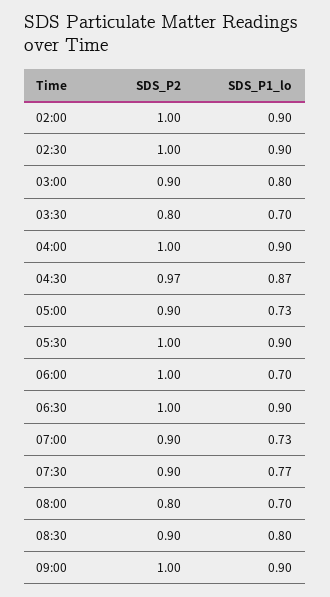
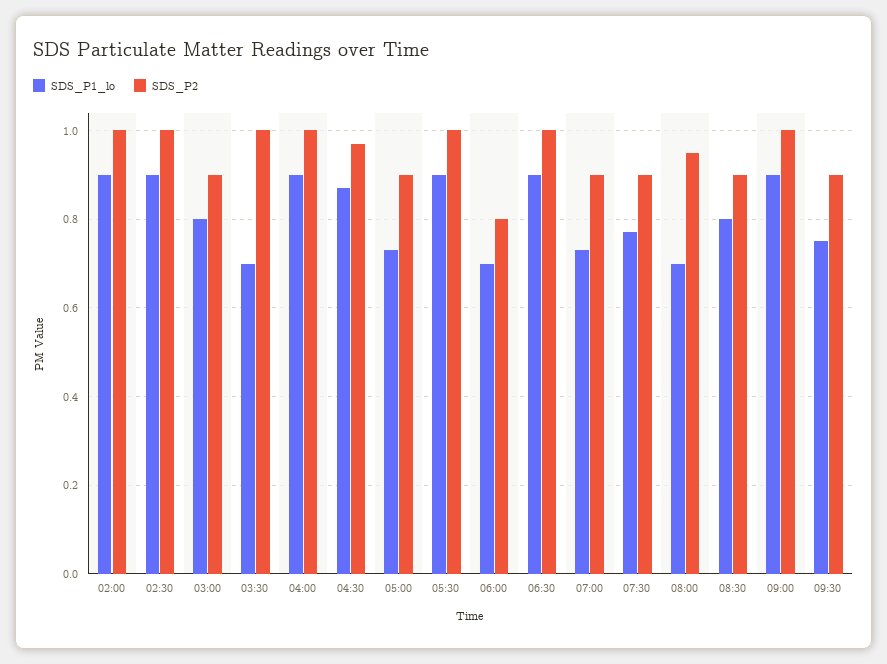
SDS_P2, 03:30: 0.8 -> 1
SDS_P2, 06:00: 1 -> 0.8
SDS_P2, 08:00: 0.8 -> 0.95
SDS_P1_lo, 09:30: none -> 0.75
SDS_P2, 09:30: none -> 0.9

